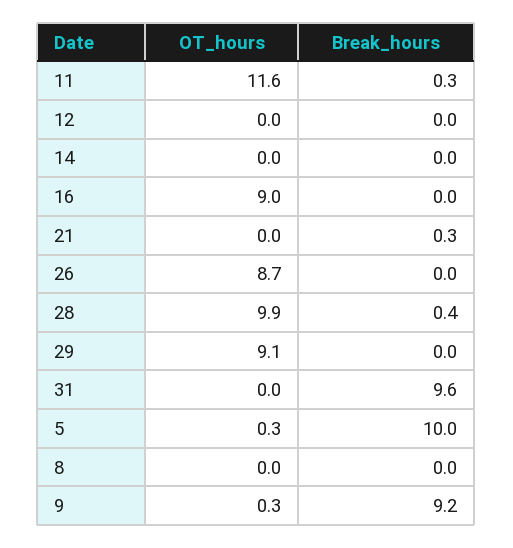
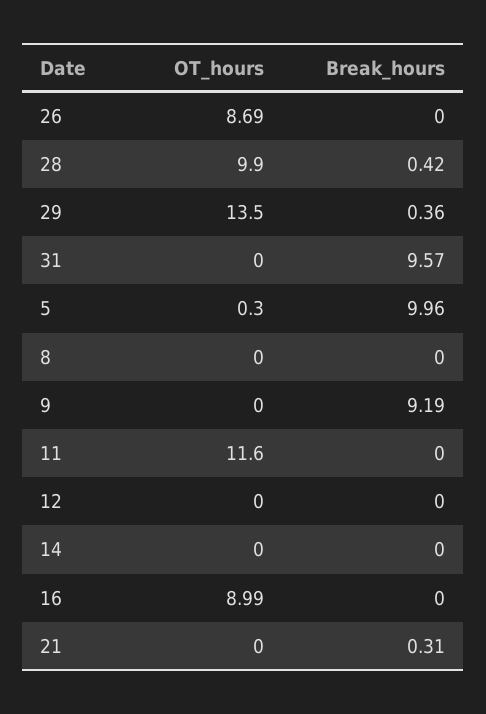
Break_hours, 11: 0.3 -> 0
OT_hours, 29: 9.1 -> 13.5
Break_hours, 29: 0 -> 0.36
OT_hours, 9: 0.3 -> 0

